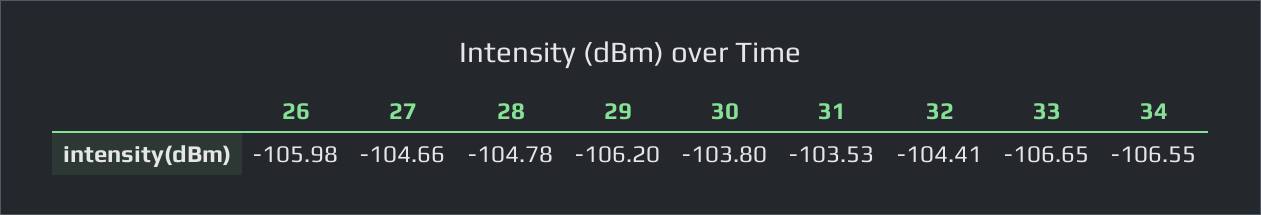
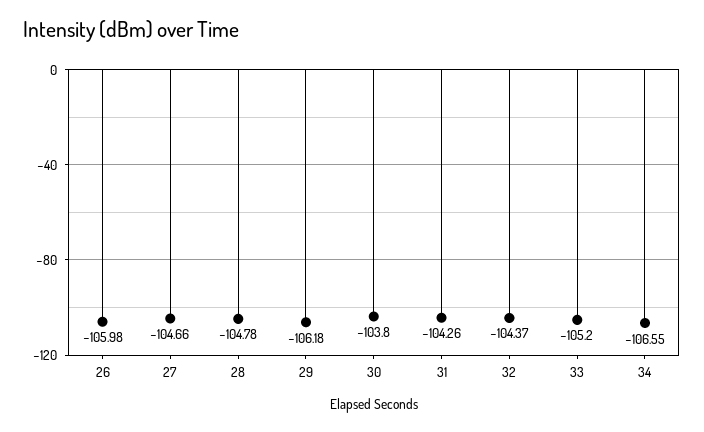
29: -106.2 -> -106.18
31: -103.53 -> -104.26
32: -104.41 -> -104.37
33: -106.65 -> -105.2

